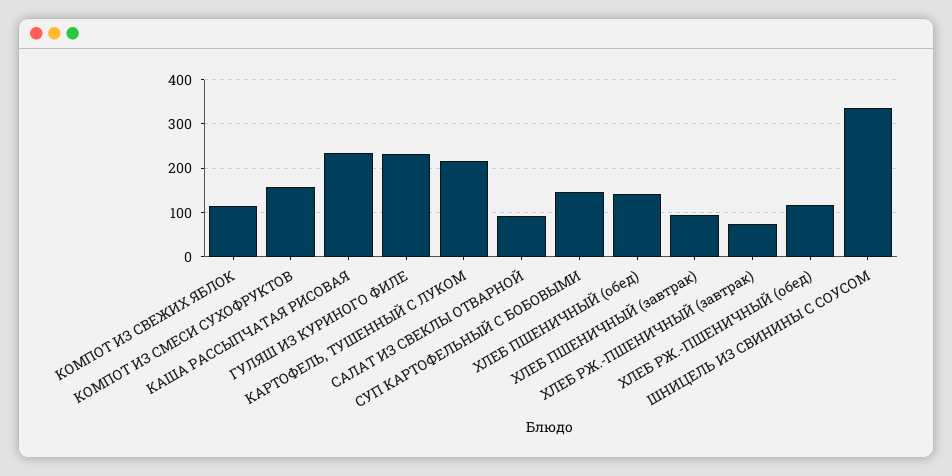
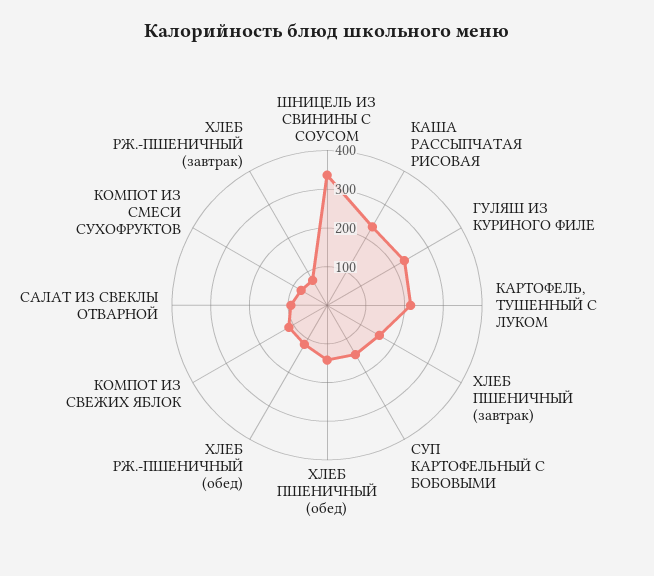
КОМПОТ ИЗ СМЕСИ СУХОФРУКТОВ: 160 -> 75
ХЛЕБ ПШЕНИЧНЫЙ (завтрак): 100 -> 150

